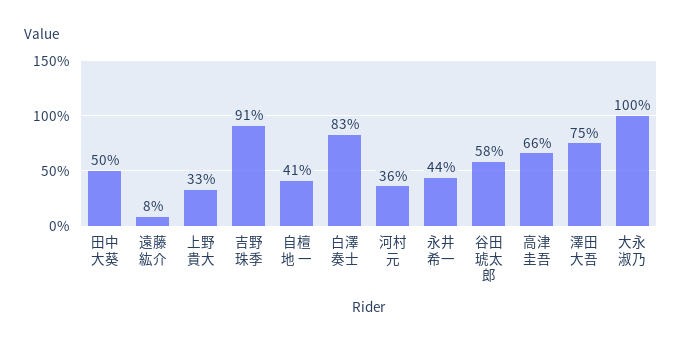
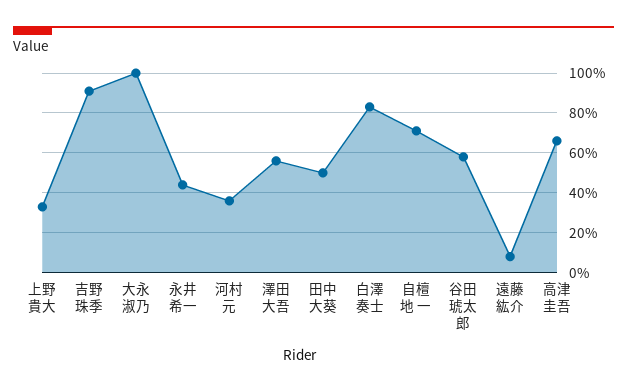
自檀地 一: 41 -> 70
澤田 大吾: 75 -> 55

